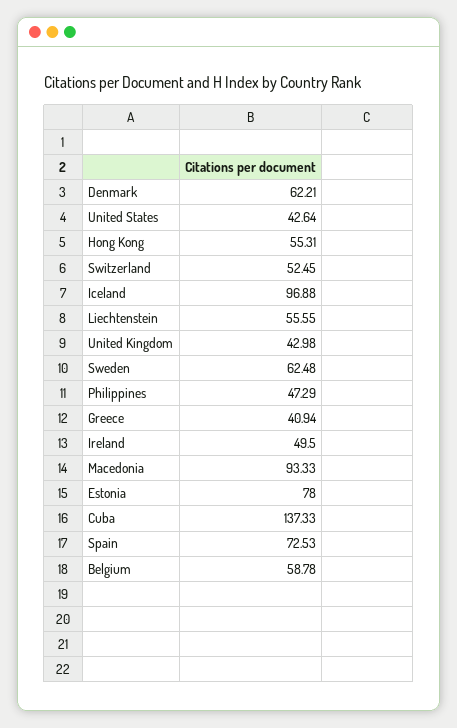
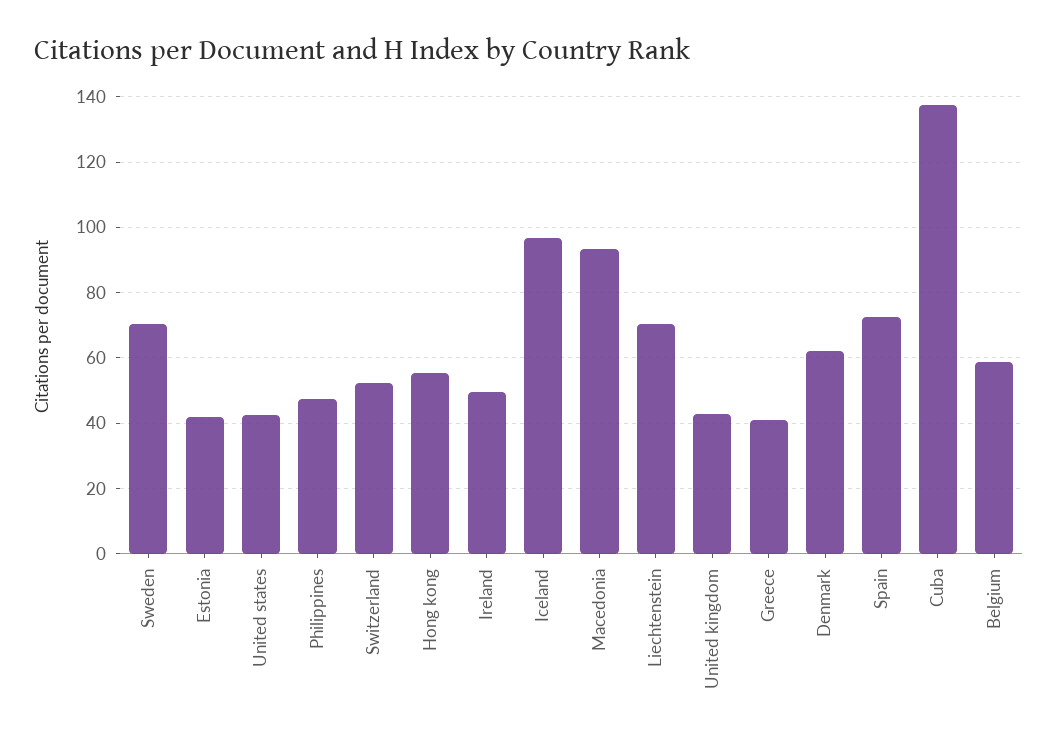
Liechtenstein: 55.55 -> 70
Sweden: 62.48 -> 70
Estonia: 78 -> 42

